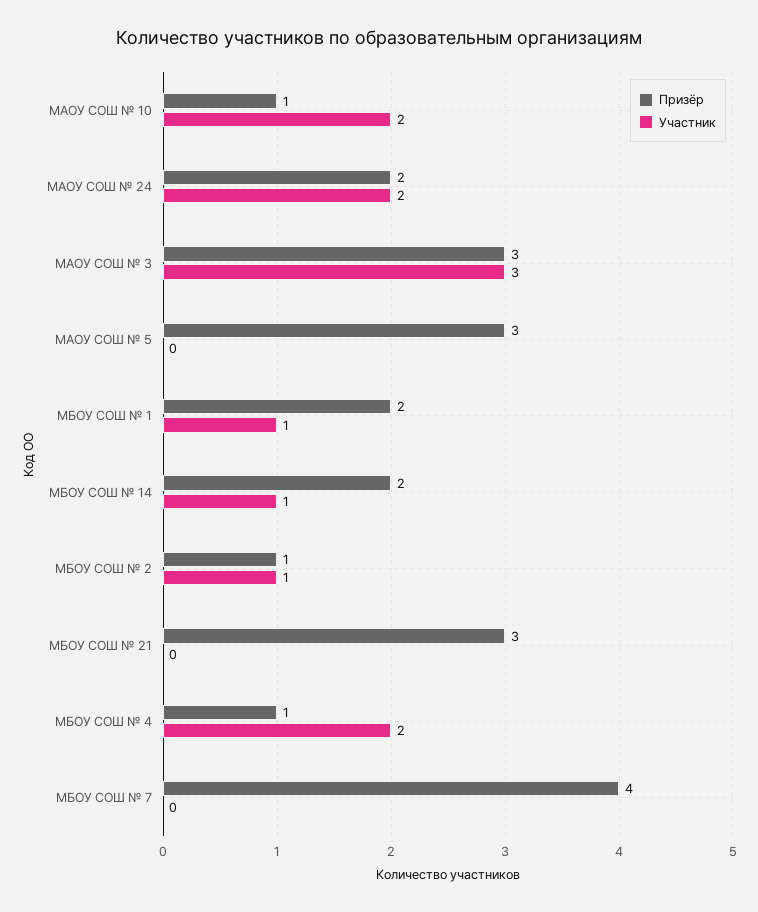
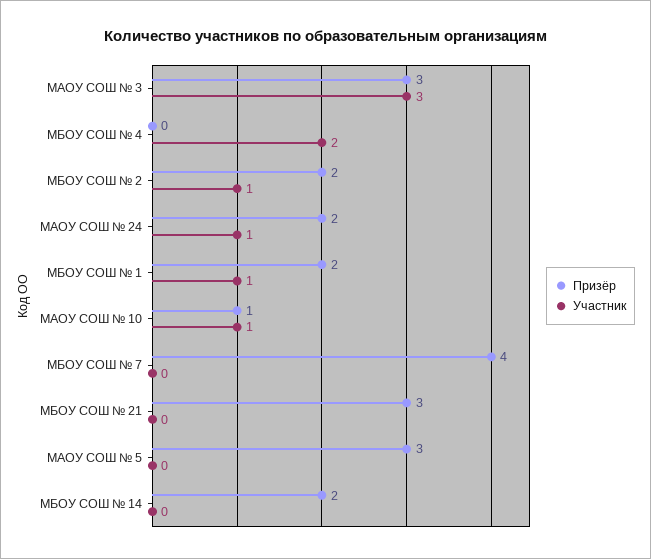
Участник, МАОУ СОШ № 10: 2 -> 1
Участник, МАОУ СОШ № 24: 2 -> 1
Участник, МБОУ СОШ № 14: 1 -> 0
Призёр, МБОУ СОШ № 2: 1 -> 2
Призёр, МБОУ СОШ № 4: 1 -> 0

